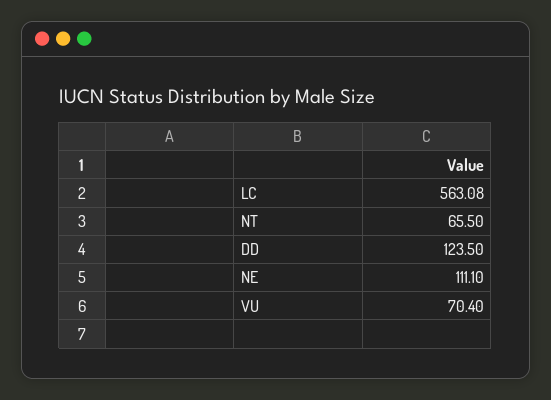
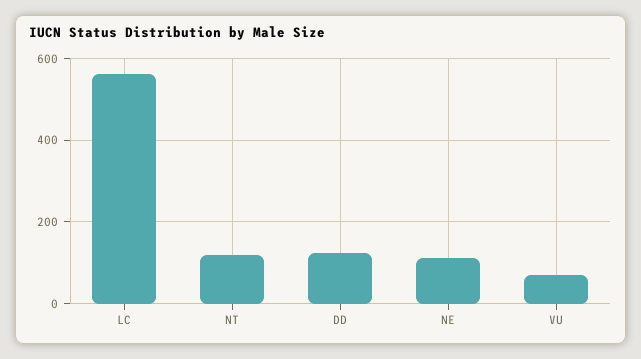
NT: 65.5 -> 120

